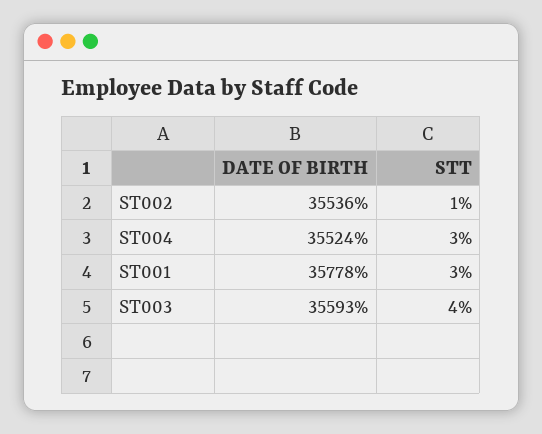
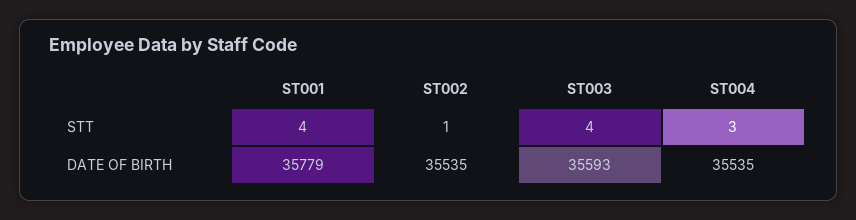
DATE OF BIRTH, ST002: 35536 -> 35535
DATE OF BIRTH, ST004: 35524 -> 35535
DATE OF BIRTH, ST001: 35778 -> 35779
STT, ST001: 3 -> 4

